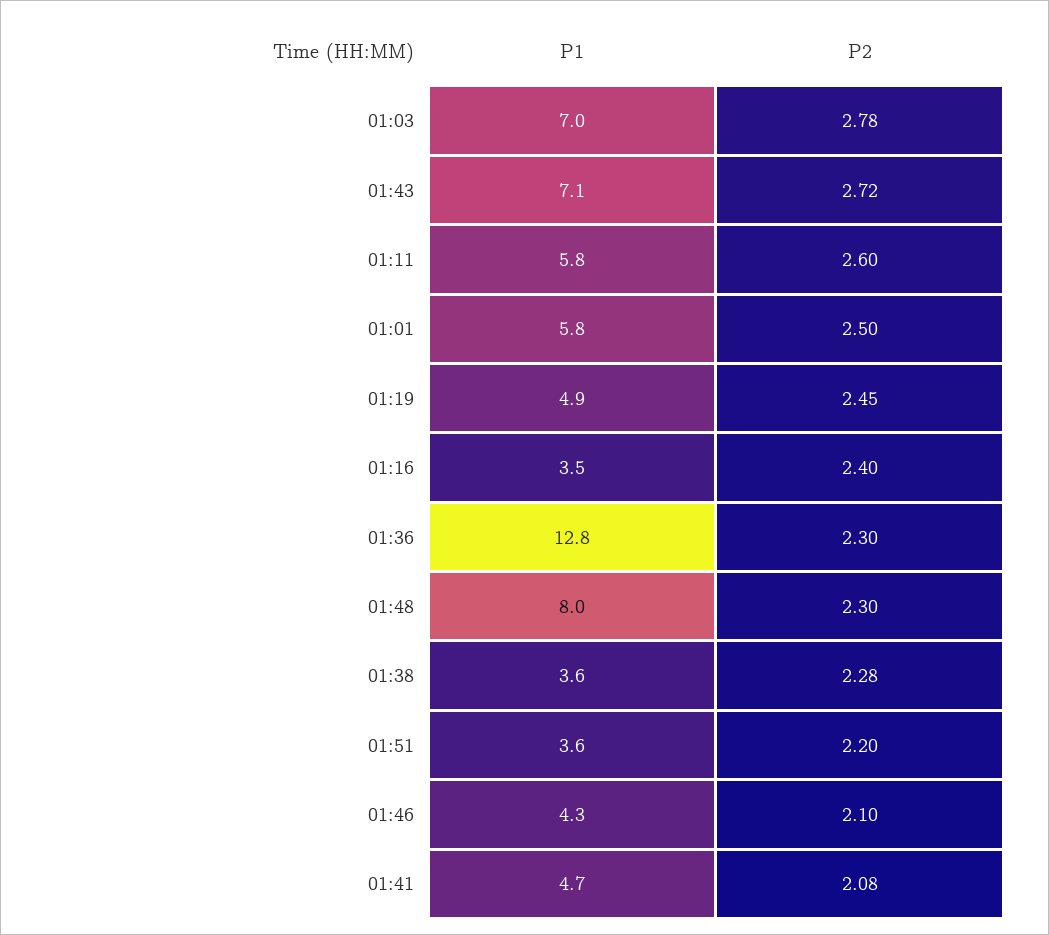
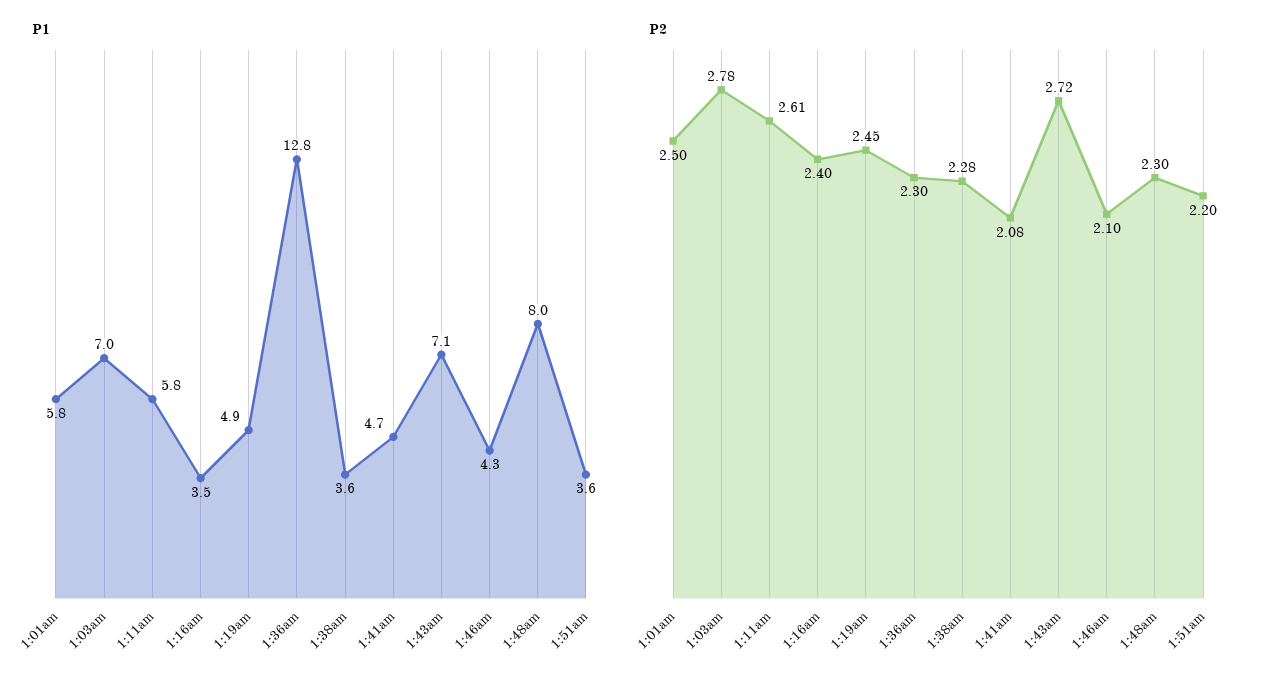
P2, 01:11: 2.6 -> 2.61

